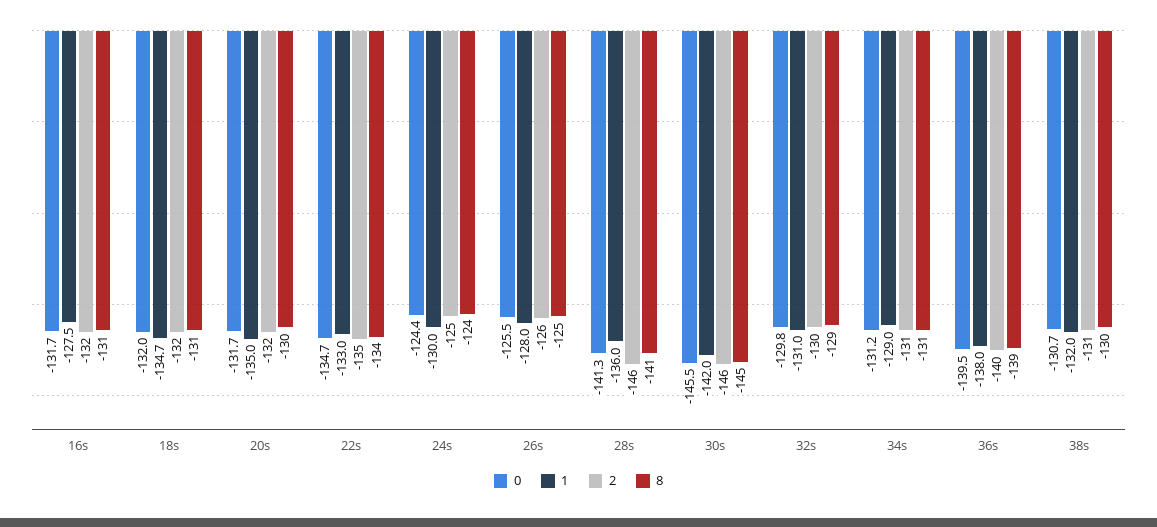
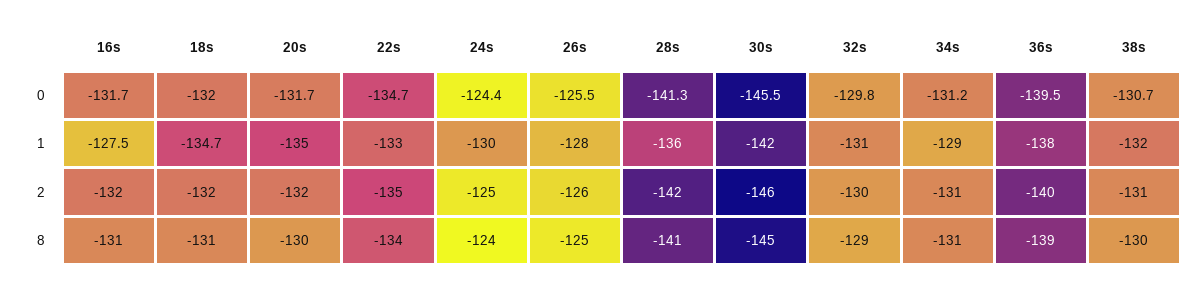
2, 28s: -146 -> -142

